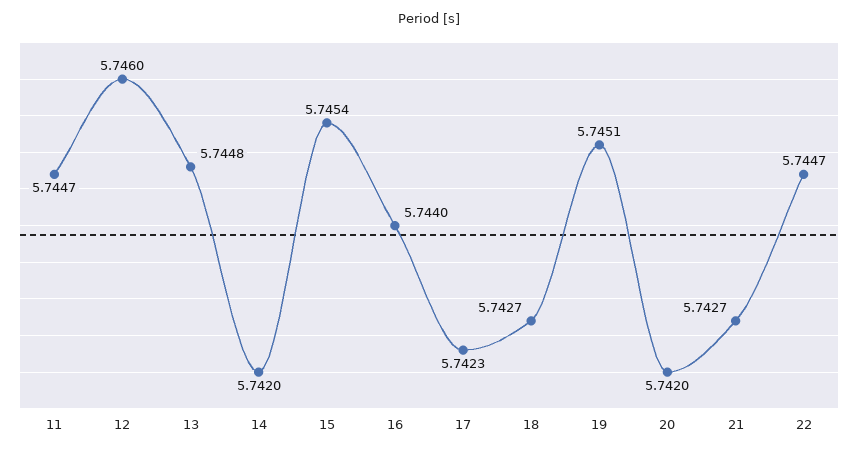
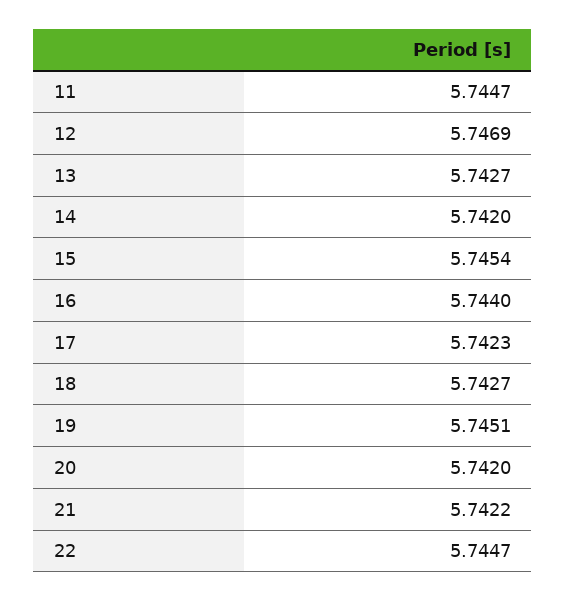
12: 5.746 -> 5.7469
13: 5.7448 -> 5.7427
21: 5.7427 -> 5.7422

